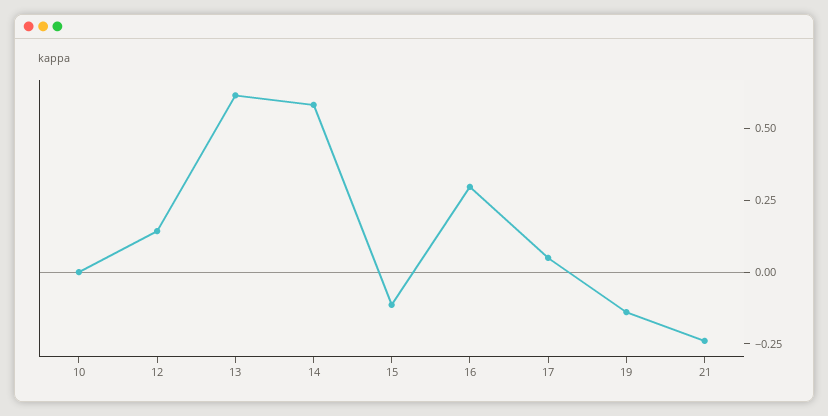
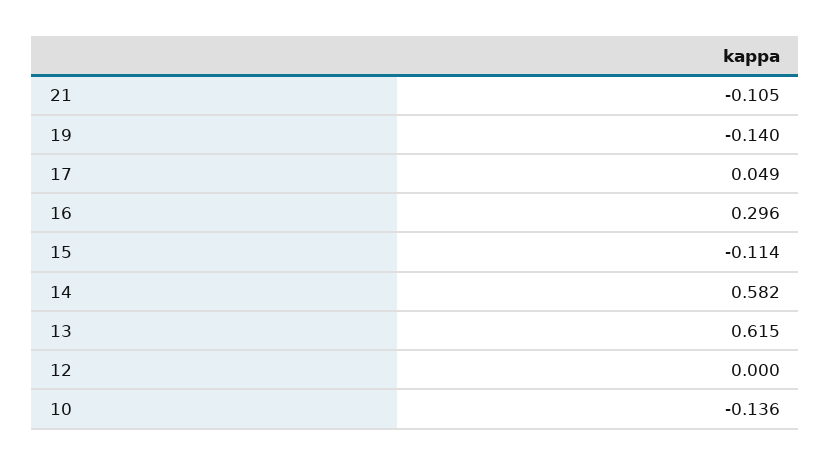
10: 0 -> -0.136
12: 0.15 -> 0
21: -0.25 -> -0.105

